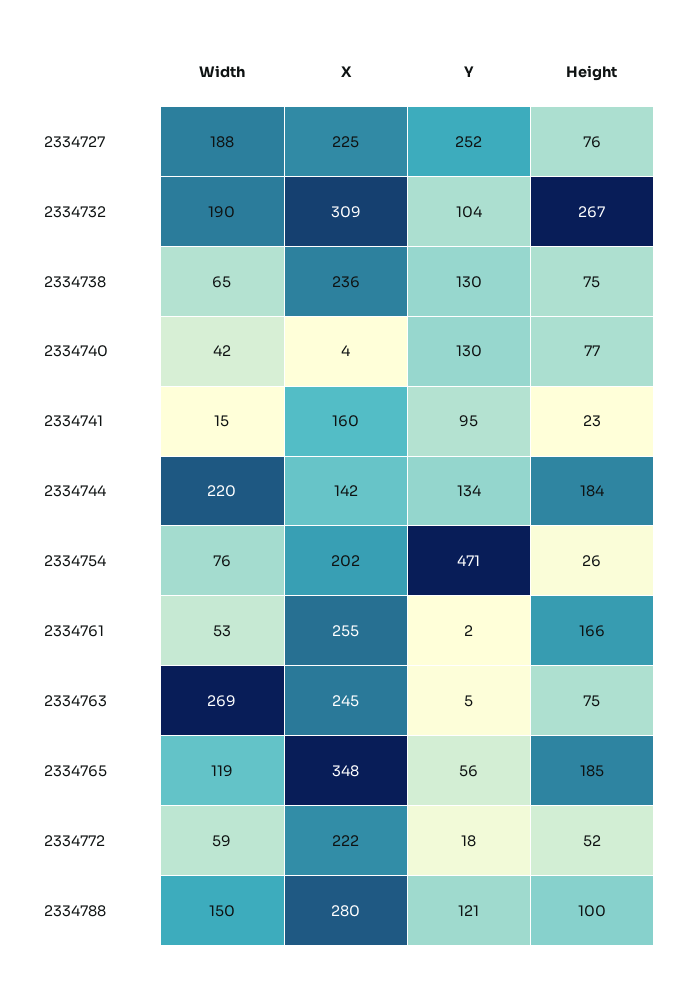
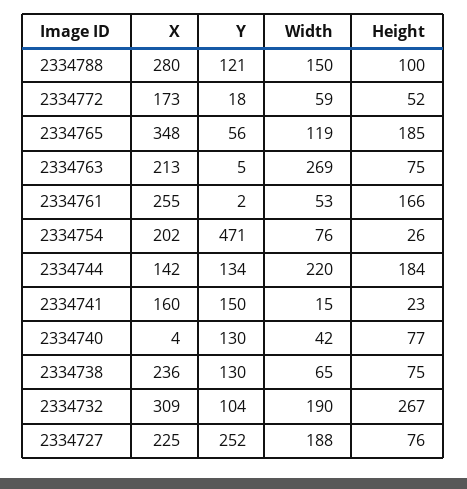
Y, 2334741: 95 -> 150
X, 2334763: 245 -> 213
X, 2334772: 222 -> 173

